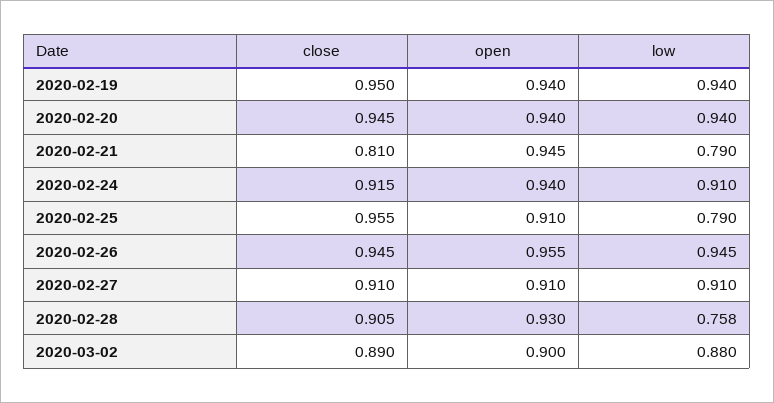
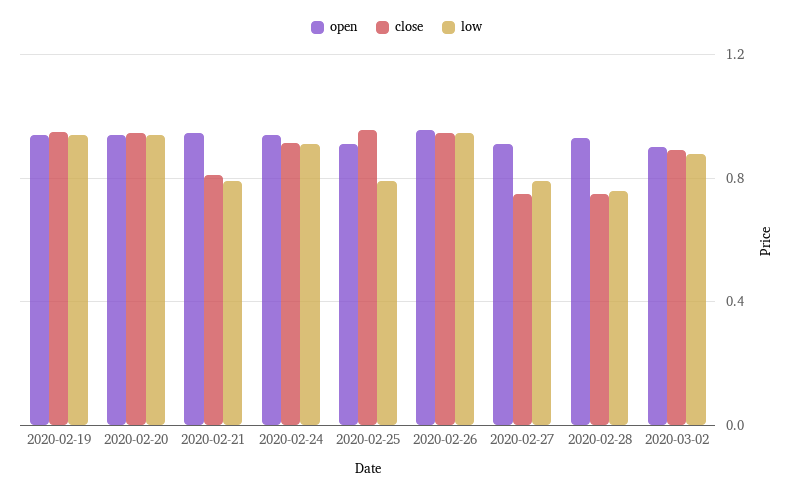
close, 2020-02-27: 0.91 -> 0.75
low, 2020-02-27: 0.91 -> 0.8
close, 2020-02-28: 0.905 -> 0.75

